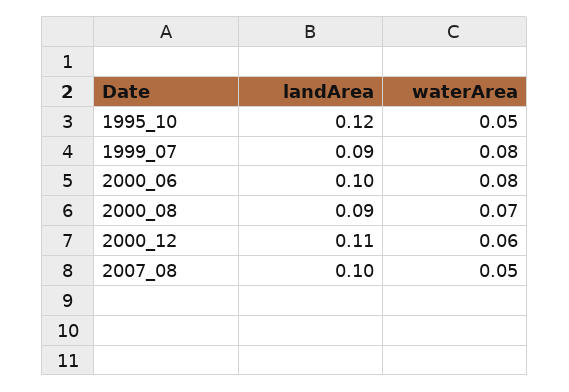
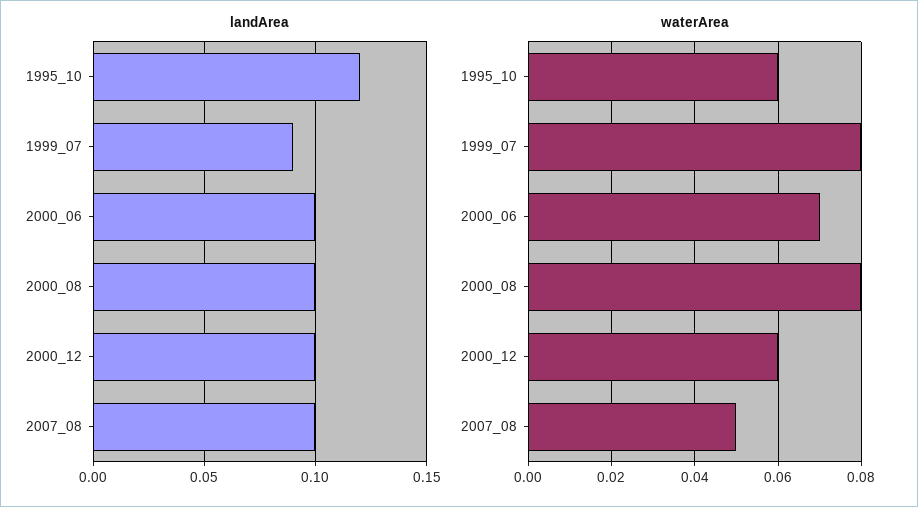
waterArea, 1995_10: 0.05 -> 0.06
waterArea, 2000_06: 0.08 -> 0.07
landArea, 2000_08: 0.09 -> 0.1
waterArea, 2000_08: 0.07 -> 0.08
landArea, 2000_12: 0.11 -> 0.1

